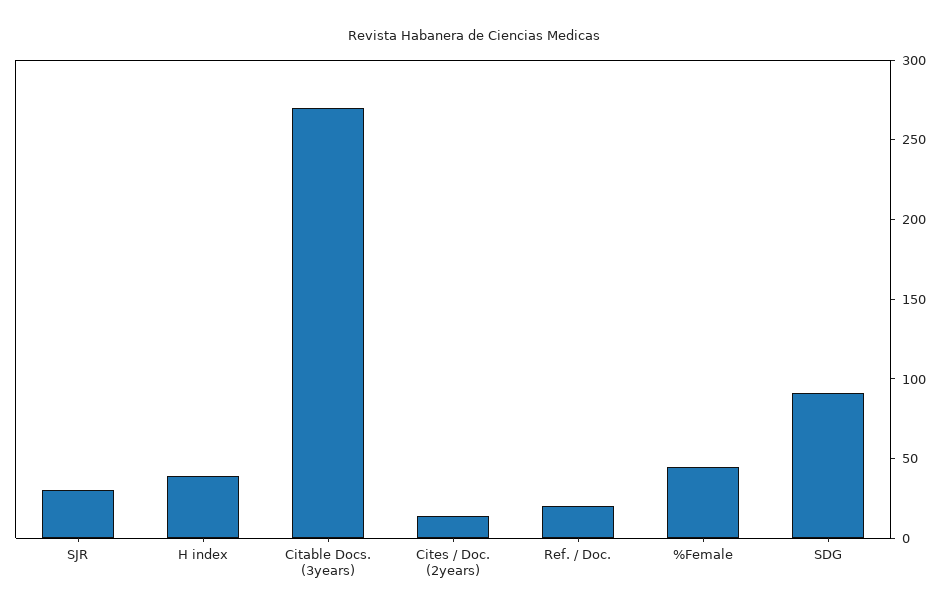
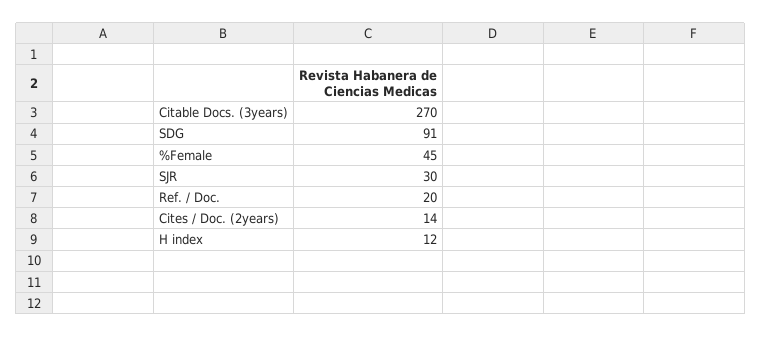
H index: 40 -> 12

